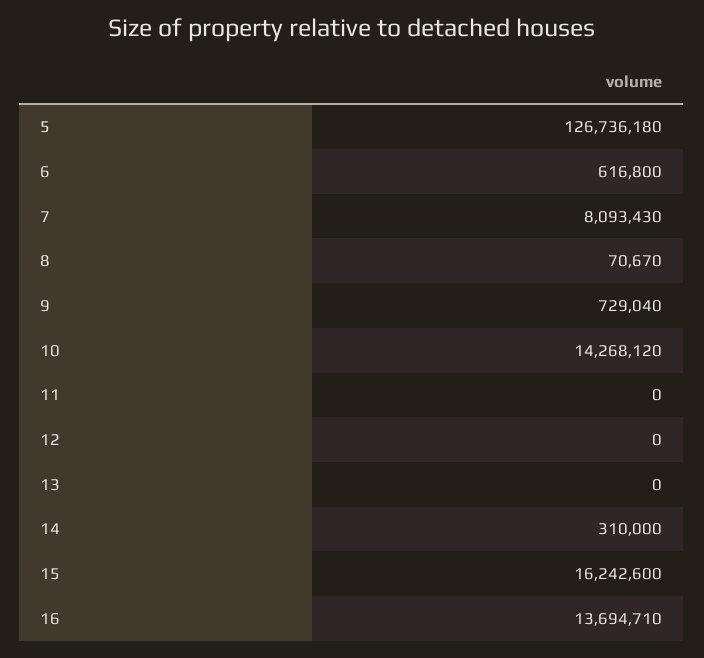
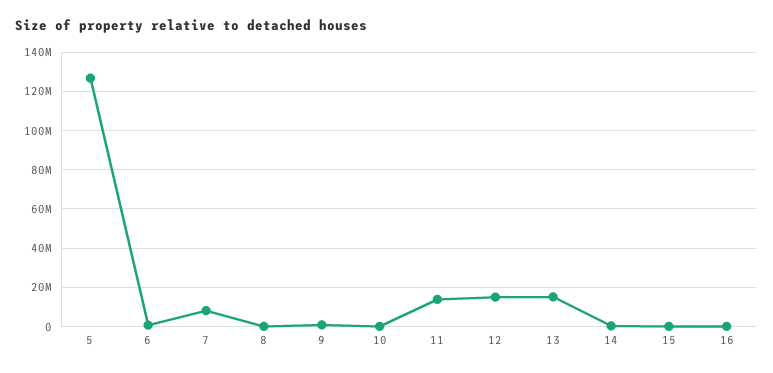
10: 14268120 -> 0
11: 0 -> 15000000
12: 0 -> 15000000
13: 0 -> 15000000
15: 16242600 -> 0
16: 13694710 -> 0

